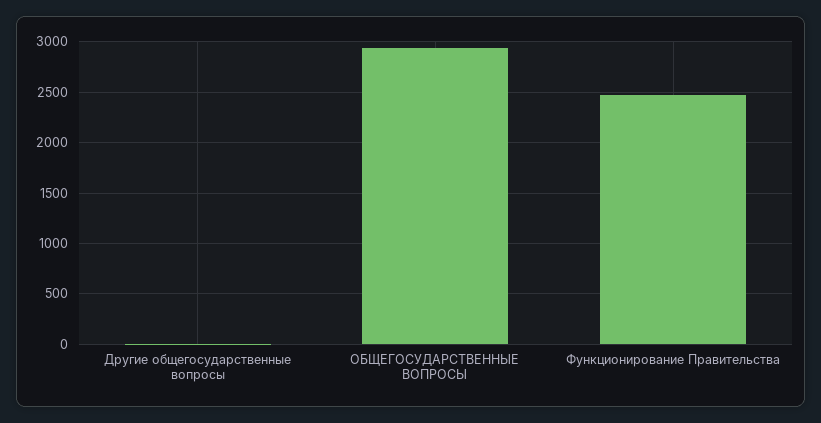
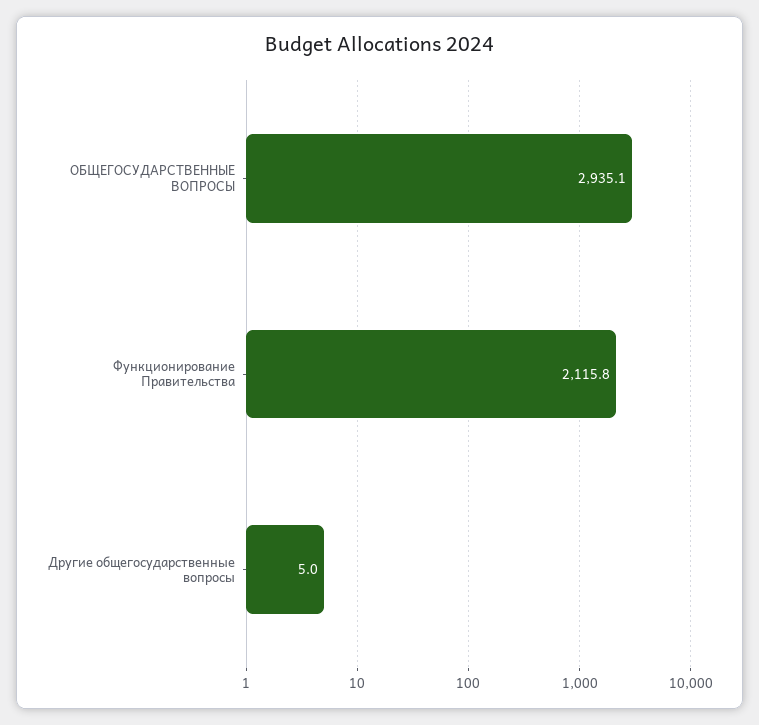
Функционирование Правительства: 2500 -> 2115.8

